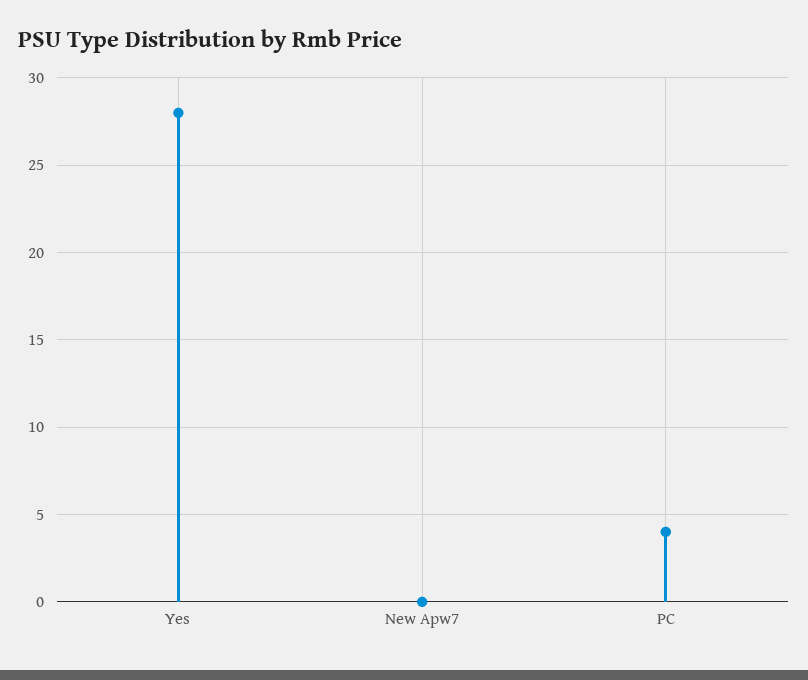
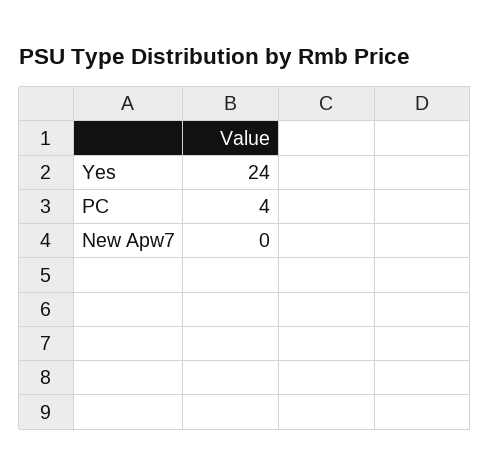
Yes: 28 -> 24

